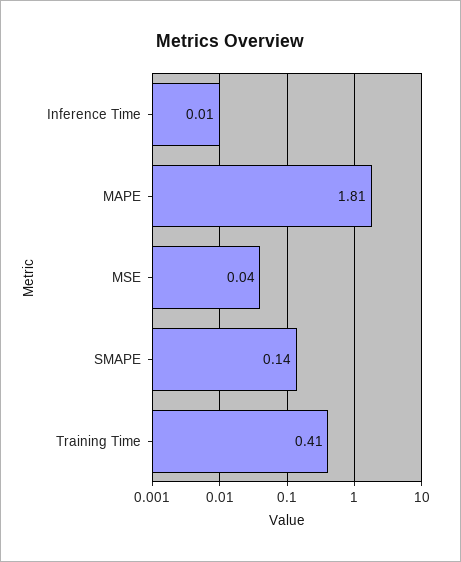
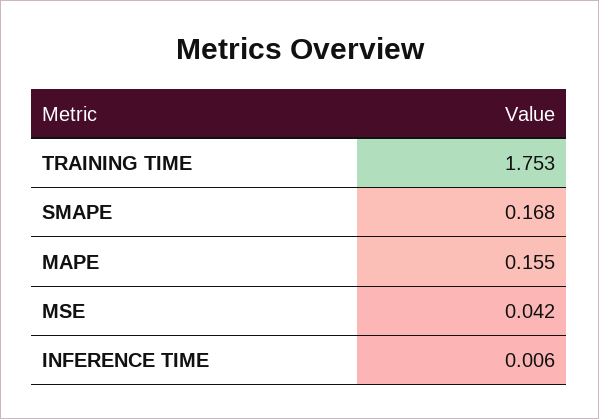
MAPE: 1.81 -> 0.155
SMAPE: 0.14 -> 0.168
Training Time: 0.41 -> 1.753

